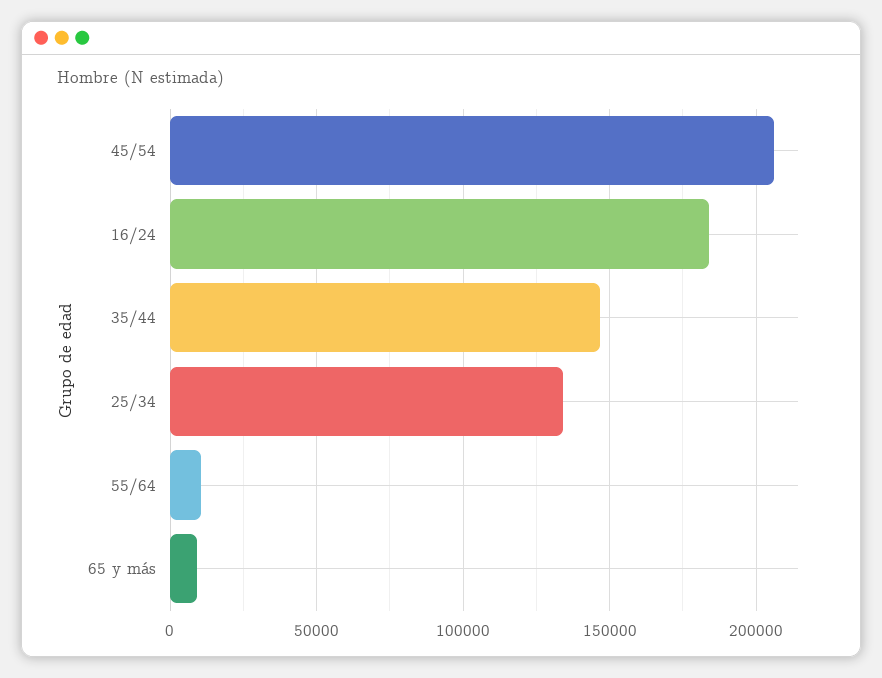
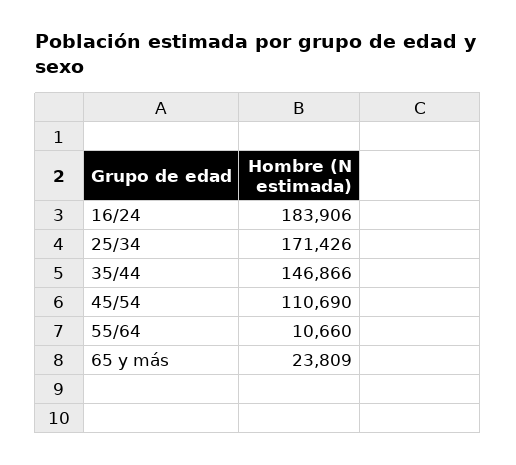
45/54: 205000 -> 110690
25/34: 135000 -> 171426
65 y más: 10000 -> 23809

